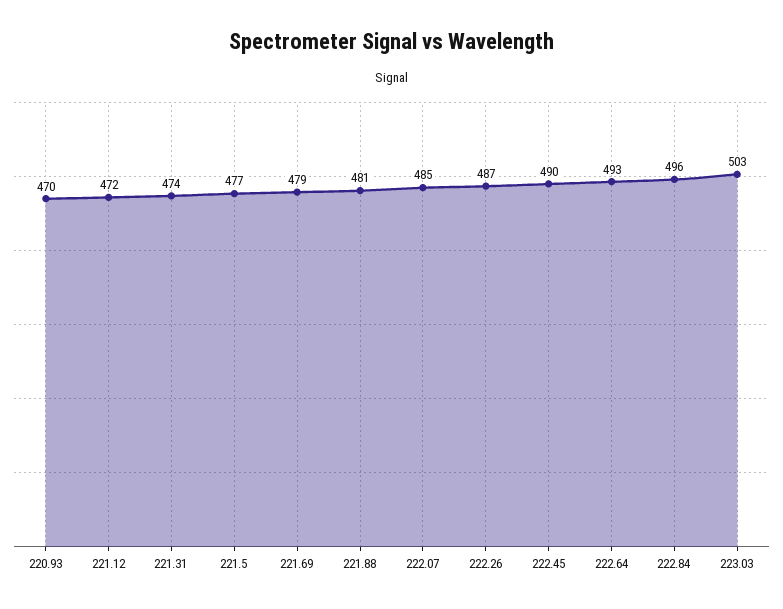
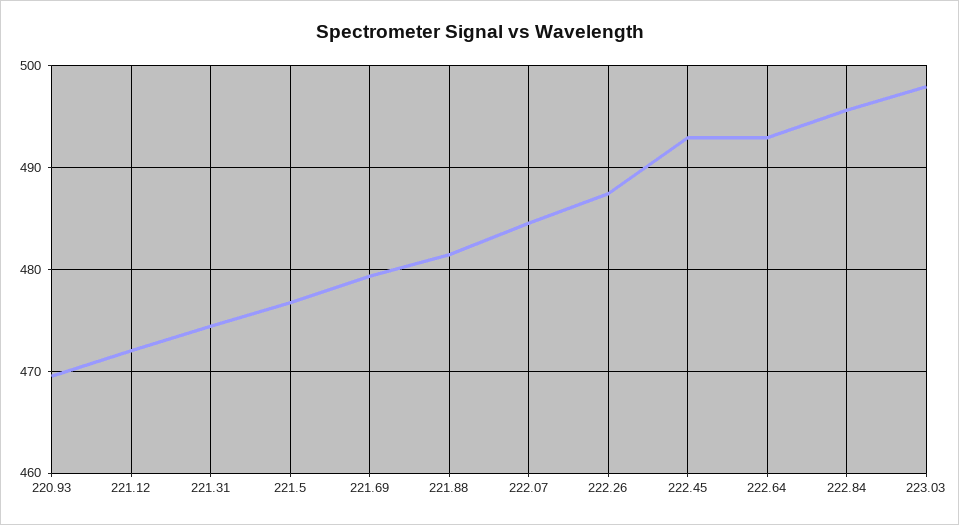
222.45: 490 -> 493
223.03: 503 -> 498

